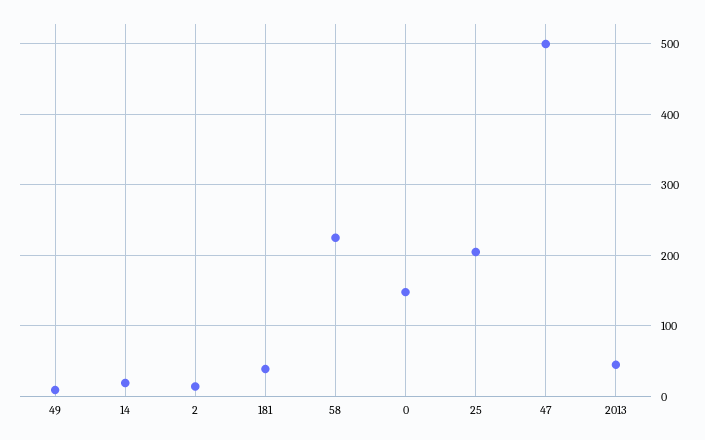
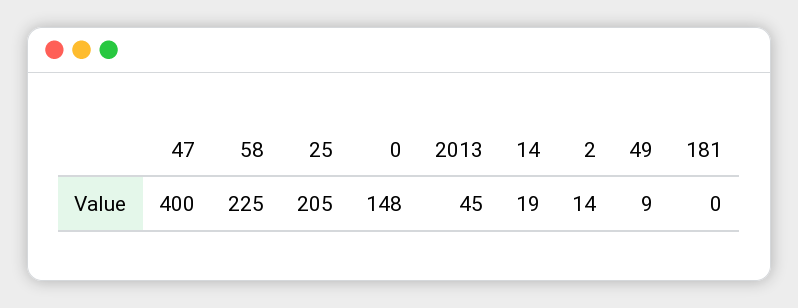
181: 40 -> 0
47: 500 -> 400

